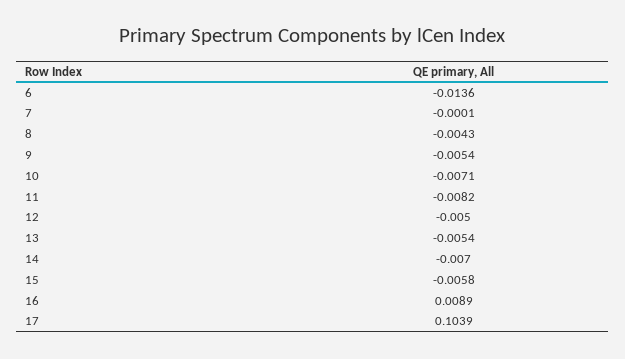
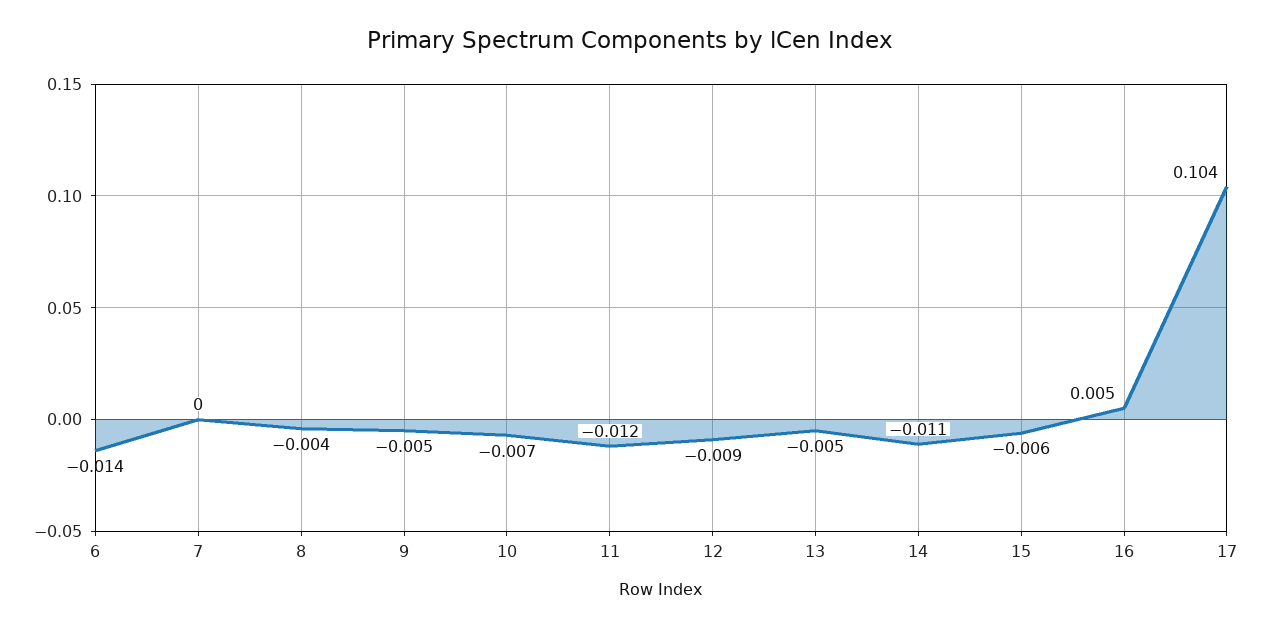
11: -0.0082 -> -0.012
12: -0.005 -> -0.009
14: -0.007 -> -0.011
16: 0.0089 -> 0.005

